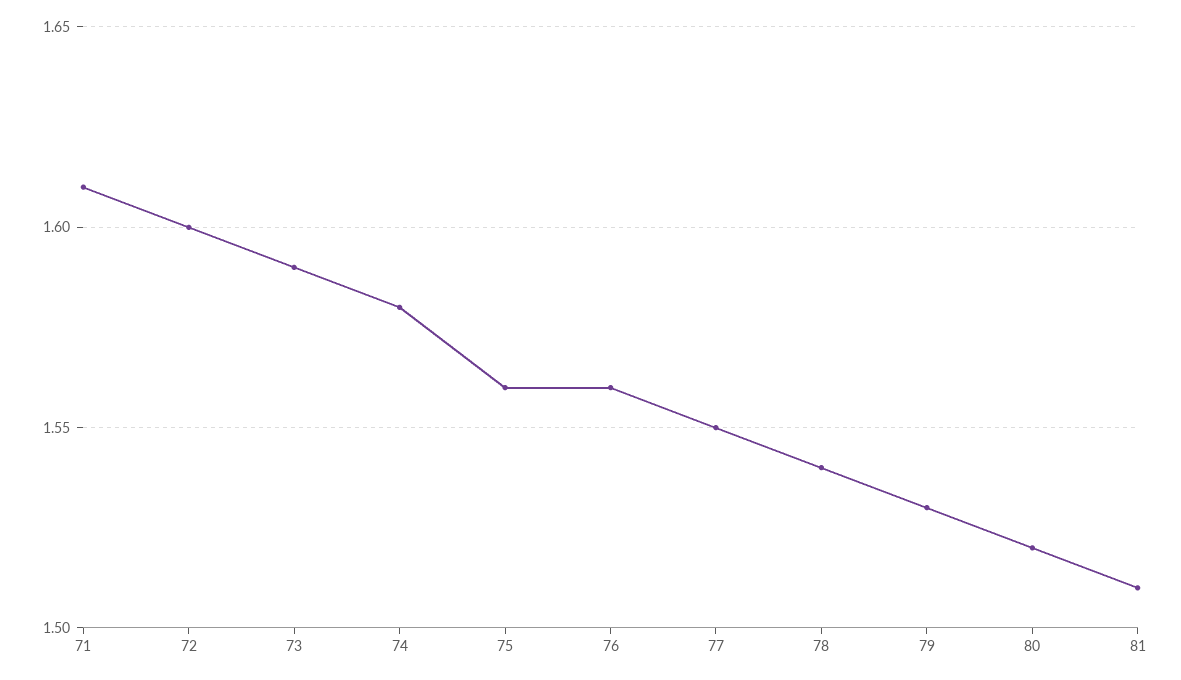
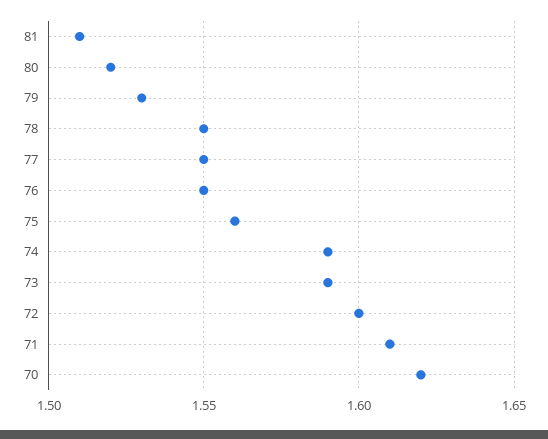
74: 1.58 -> 1.59
76: 1.56 -> 1.55
78: 1.54 -> 1.55
70: none -> 1.62

